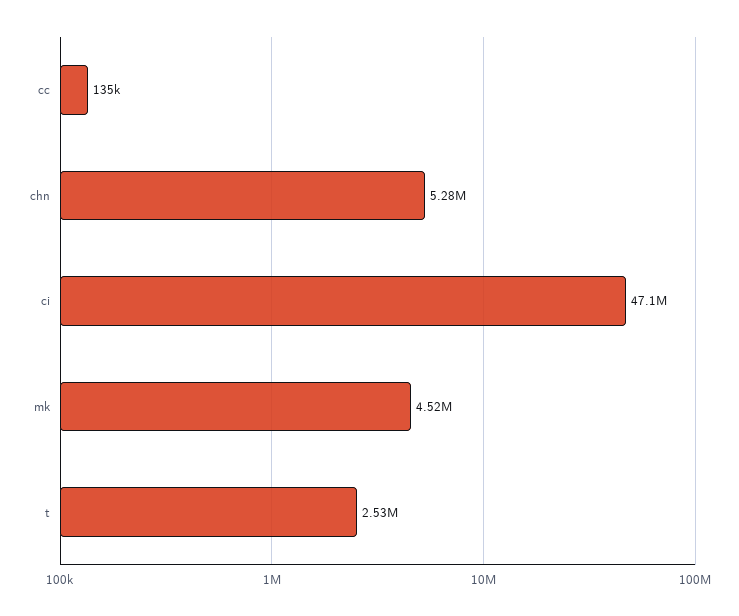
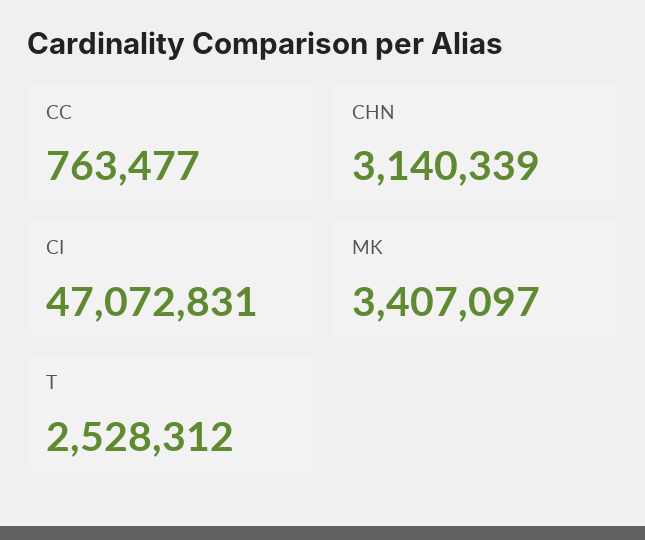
cc: 135000 -> 763477
chn: 5280000 -> 3140339
mk: 4520000 -> 3407097

